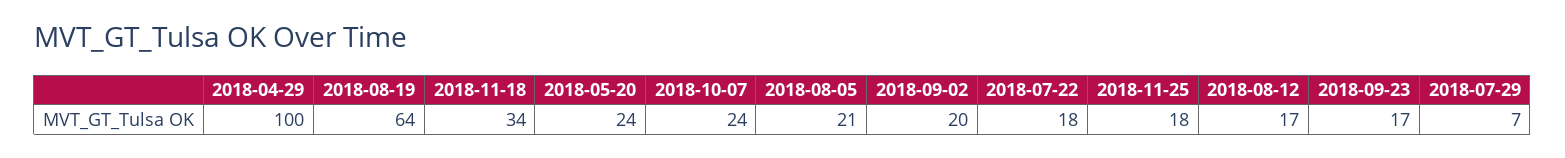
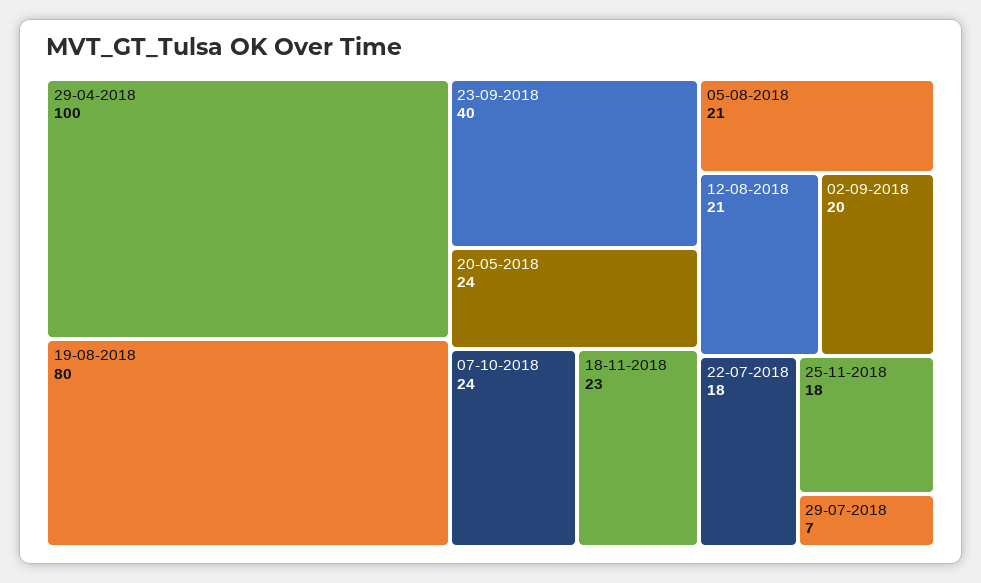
2018-08-19: 64 -> 80
2018-11-18: 34 -> 23
2018-08-12: 17 -> 21
2018-09-23: 17 -> 40

